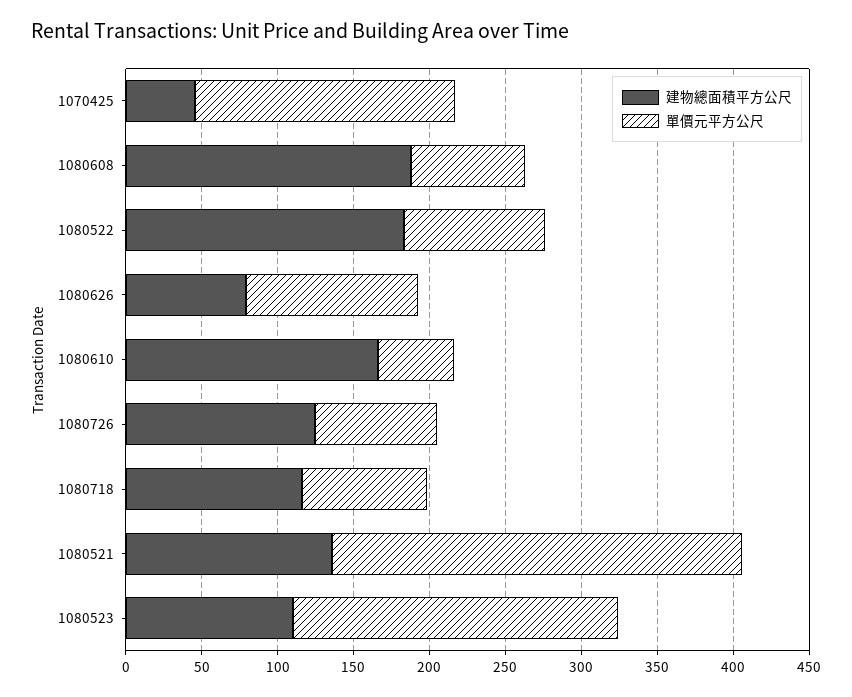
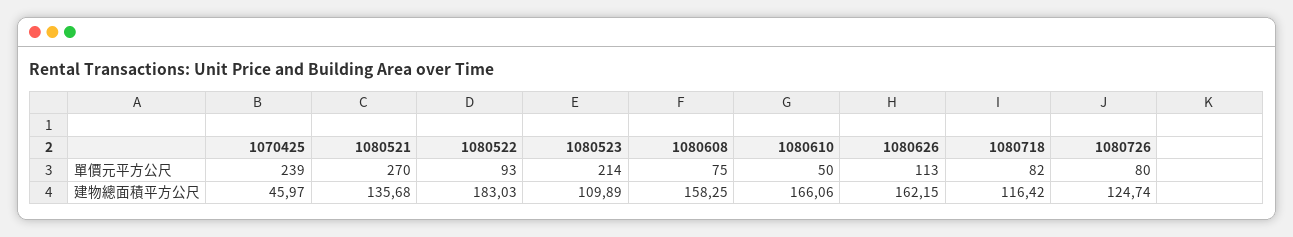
單價元平方公尺, 1070425: 170 -> 239
建物總面積平方公尺, 1080608: 190 -> 158.25
建物總面積平方公尺, 1080626: 80 -> 162.15

